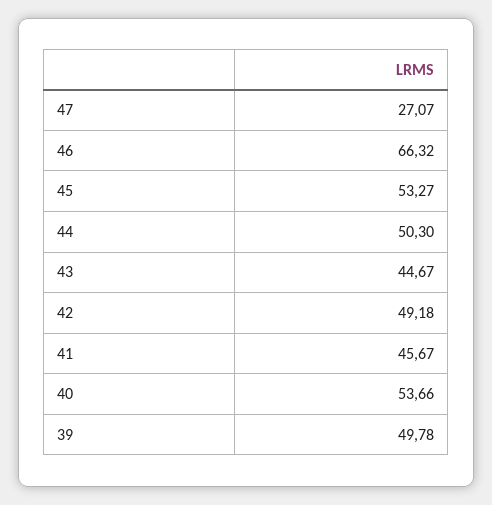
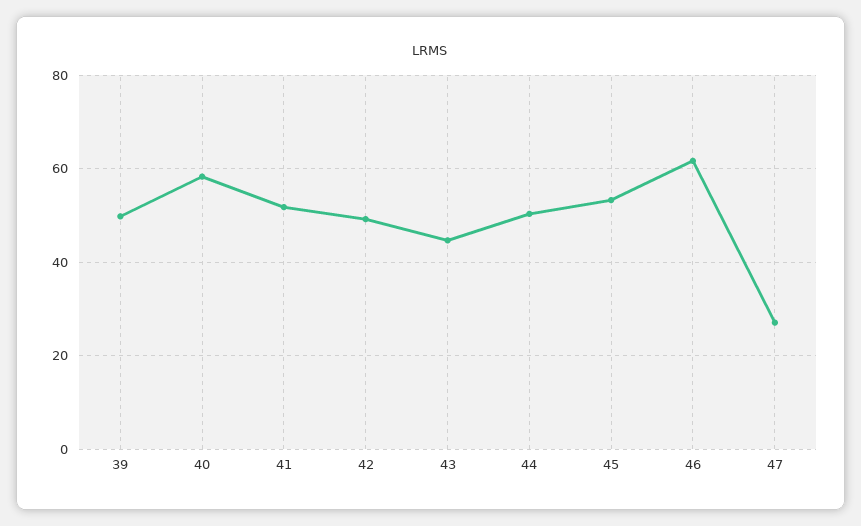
46: 66.32 -> 62
41: 45.67 -> 52
40: 53.66 -> 58

